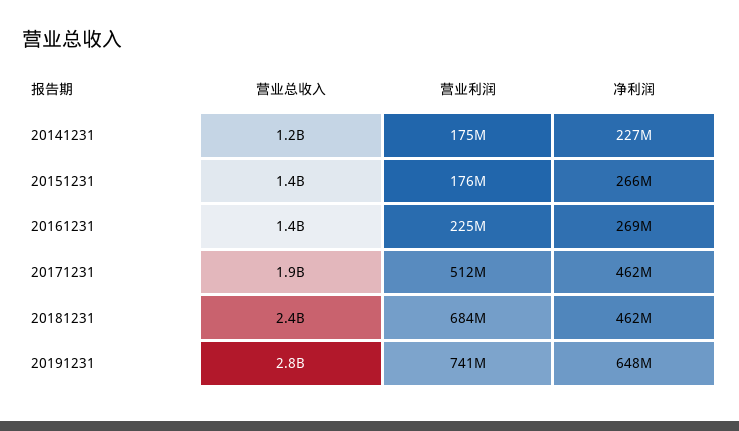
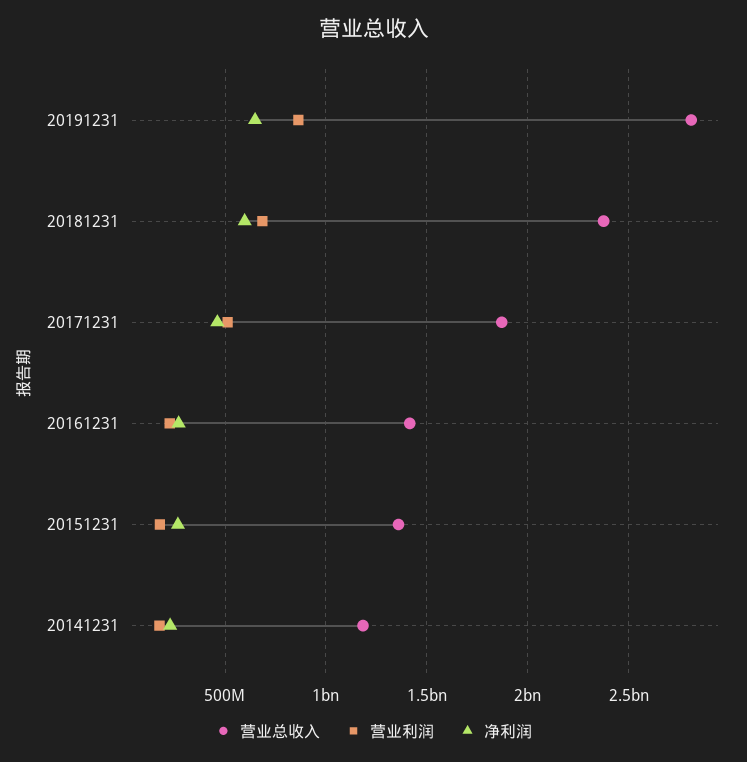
净利润, 20181231: 462000000 -> 600000000
营业利润, 20191231: 741000000 -> 850000000

